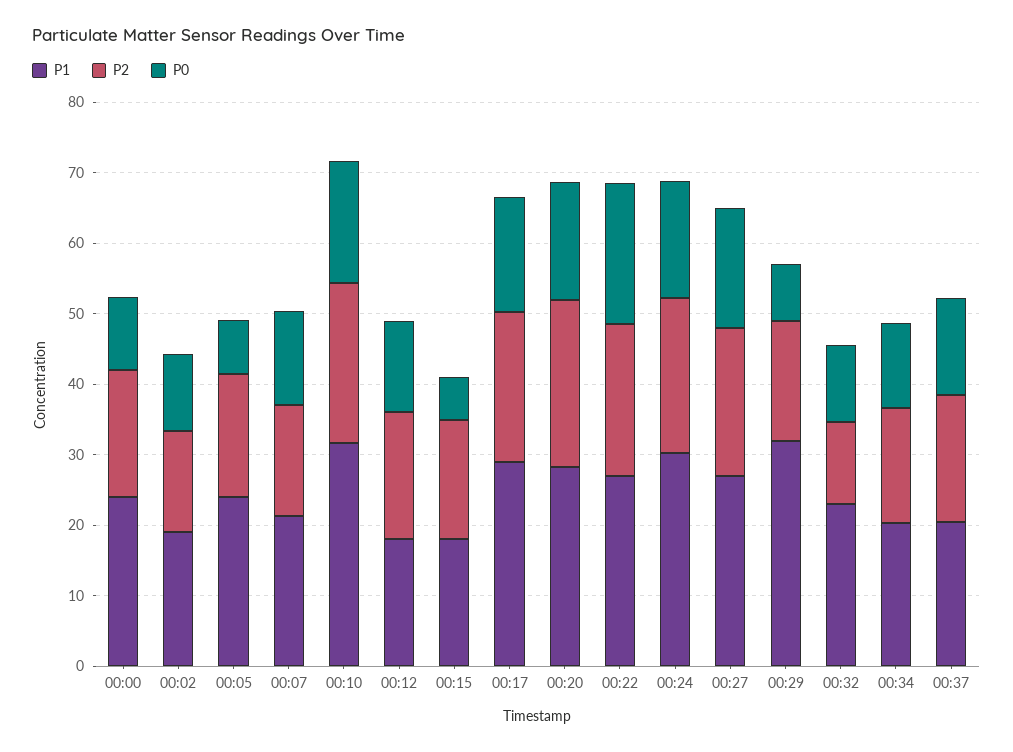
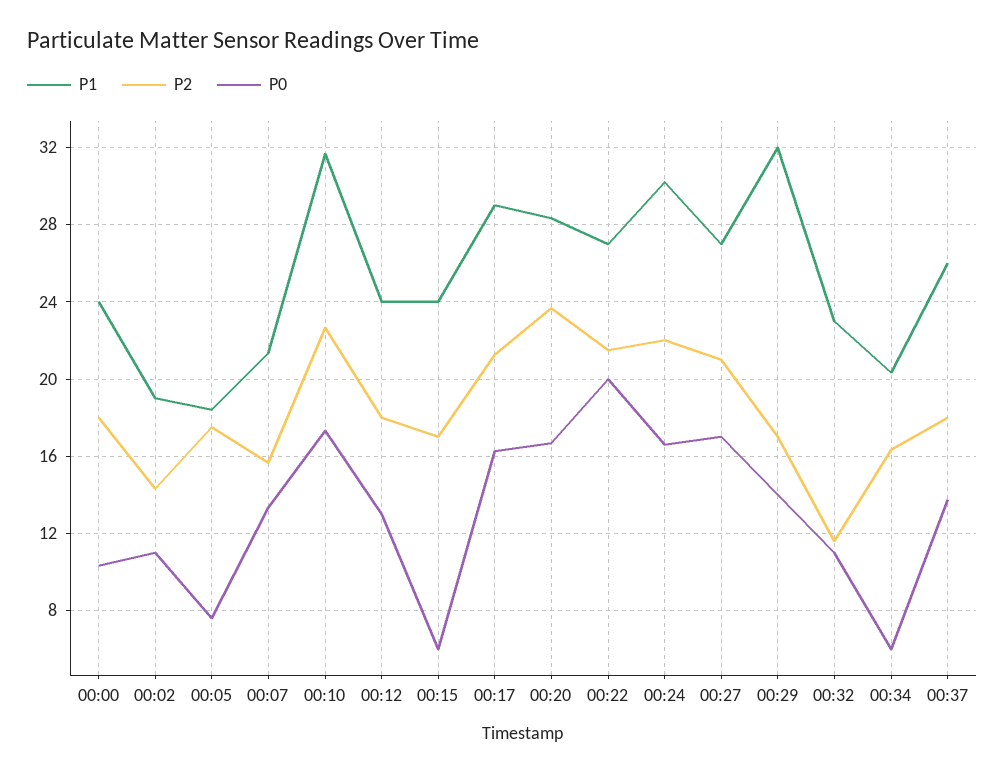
P1, 00:05: 24 -> 18.5
P1, 00:12: 18 -> 24
P1, 00:15: 18 -> 24
P0, 00:29: 8 -> 14
P0, 00:34: 12 -> 6
P1, 00:37: 20 -> 26

